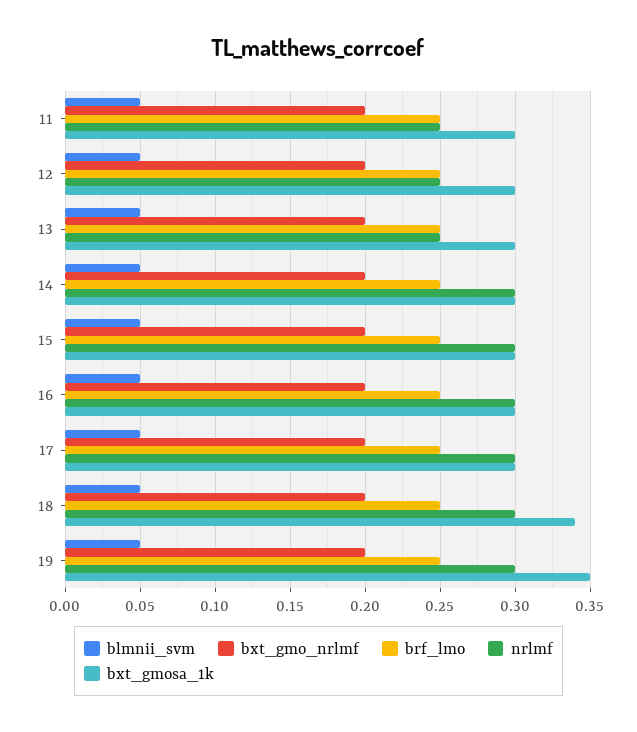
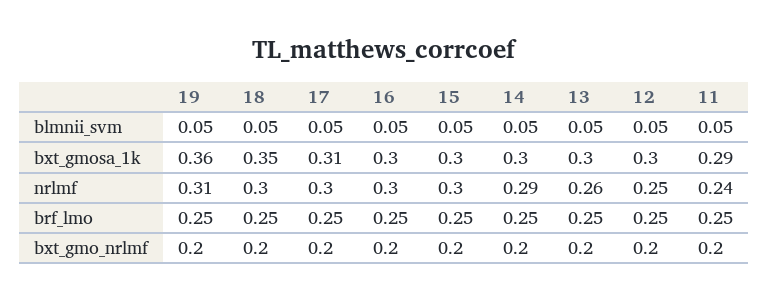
nrlmf, 11: 0.25 -> 0.24
bxt_gmosa_1k, 11: 0.3 -> 0.29
nrlmf, 13: 0.25 -> 0.26
nrlmf, 14: 0.3 -> 0.29
bxt_gmosa_1k, 17: 0.3 -> 0.31
bxt_gmosa_1k, 18: 0.34 -> 0.35
nrlmf, 19: 0.3 -> 0.31
bxt_gmosa_1k, 19: 0.35 -> 0.36

